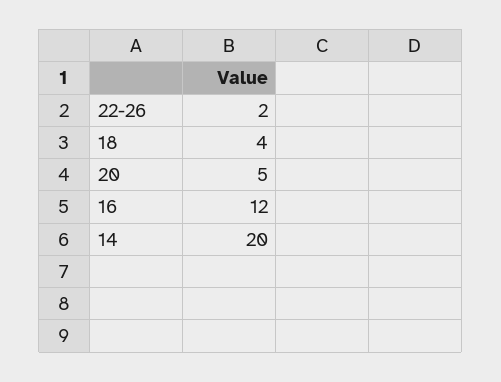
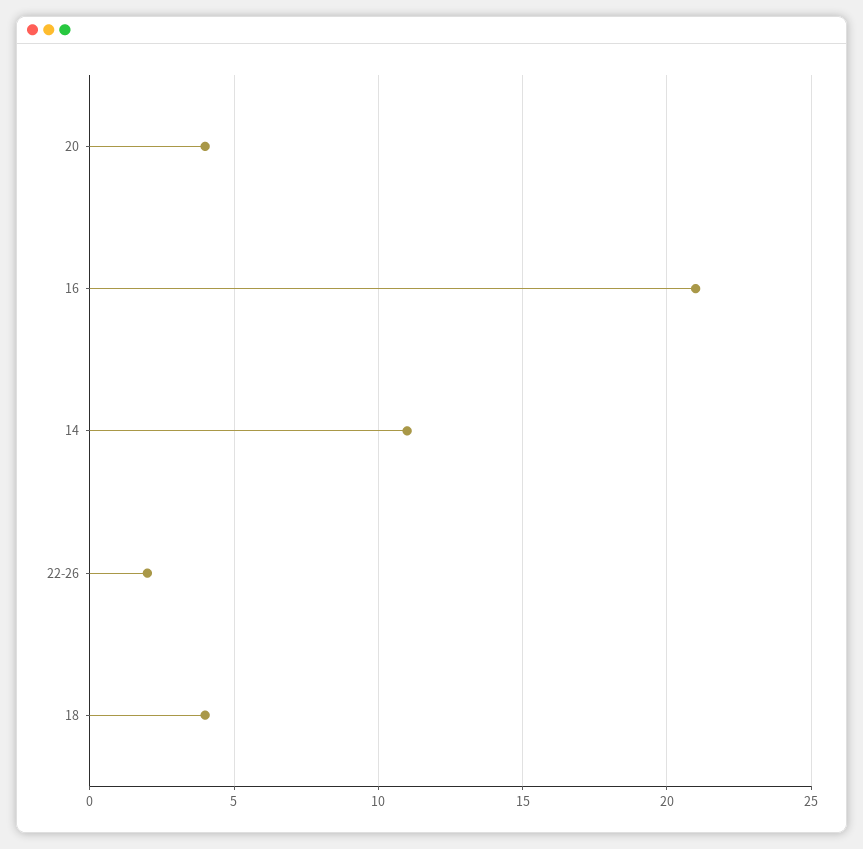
20: 5 -> 4
16: 12 -> 21
14: 20 -> 11

